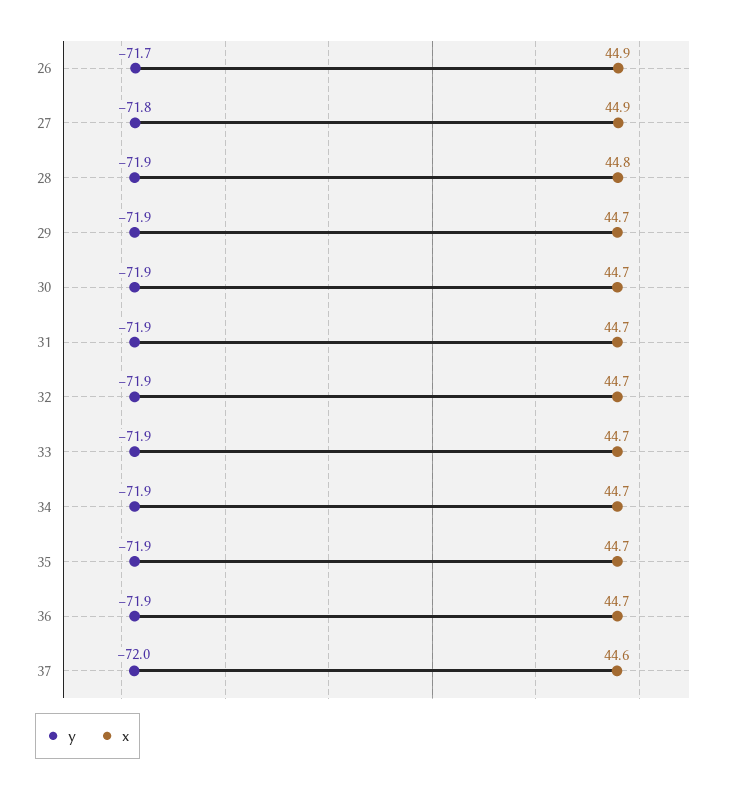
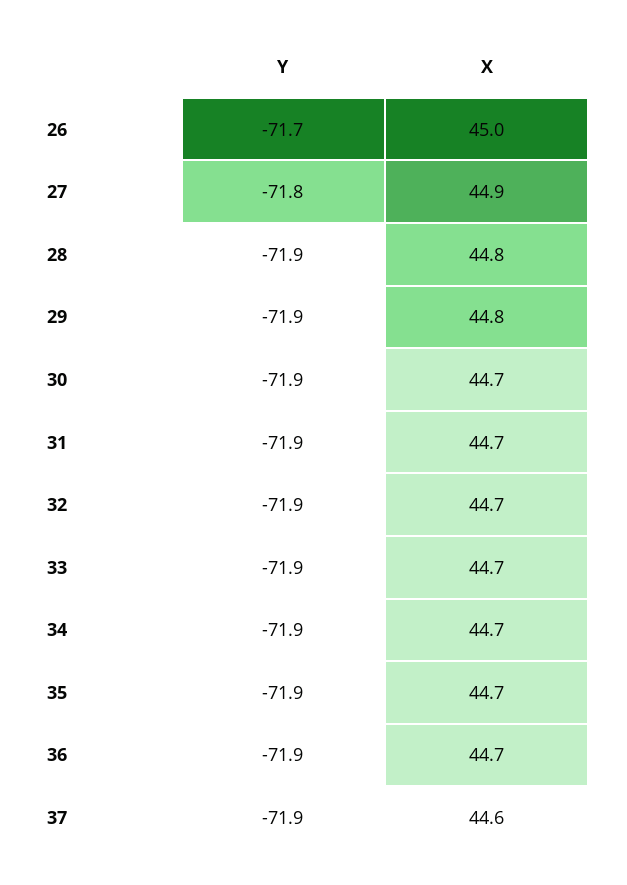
x, 26: 44.9 -> 45
x, 29: 44.7 -> 44.8
y, 37: -72 -> -71.9

